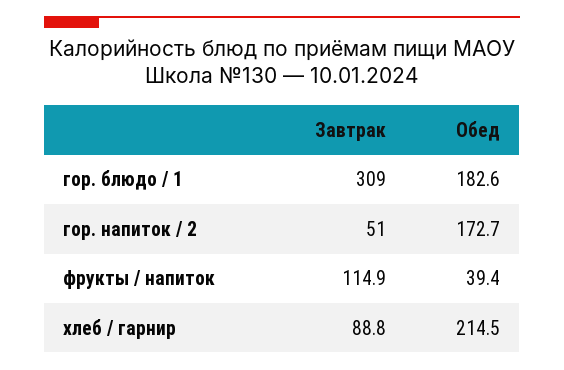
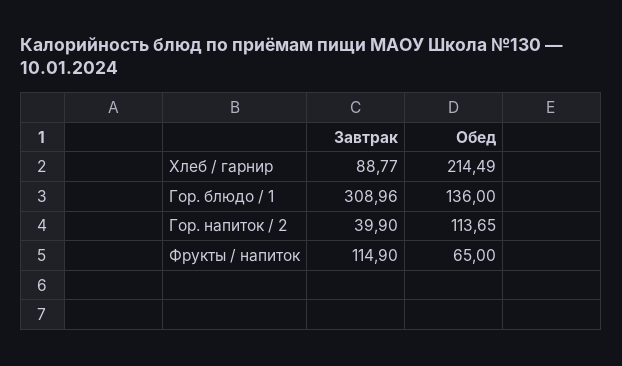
Обед, гор. блюдо / 1: 182.6 -> 136
Завтрак, гор. напиток / 2: 51 -> 39.9
Обед, гор. напиток / 2: 172.7 -> 113.65
Обед, фрукты / напиток: 39.4 -> 65

